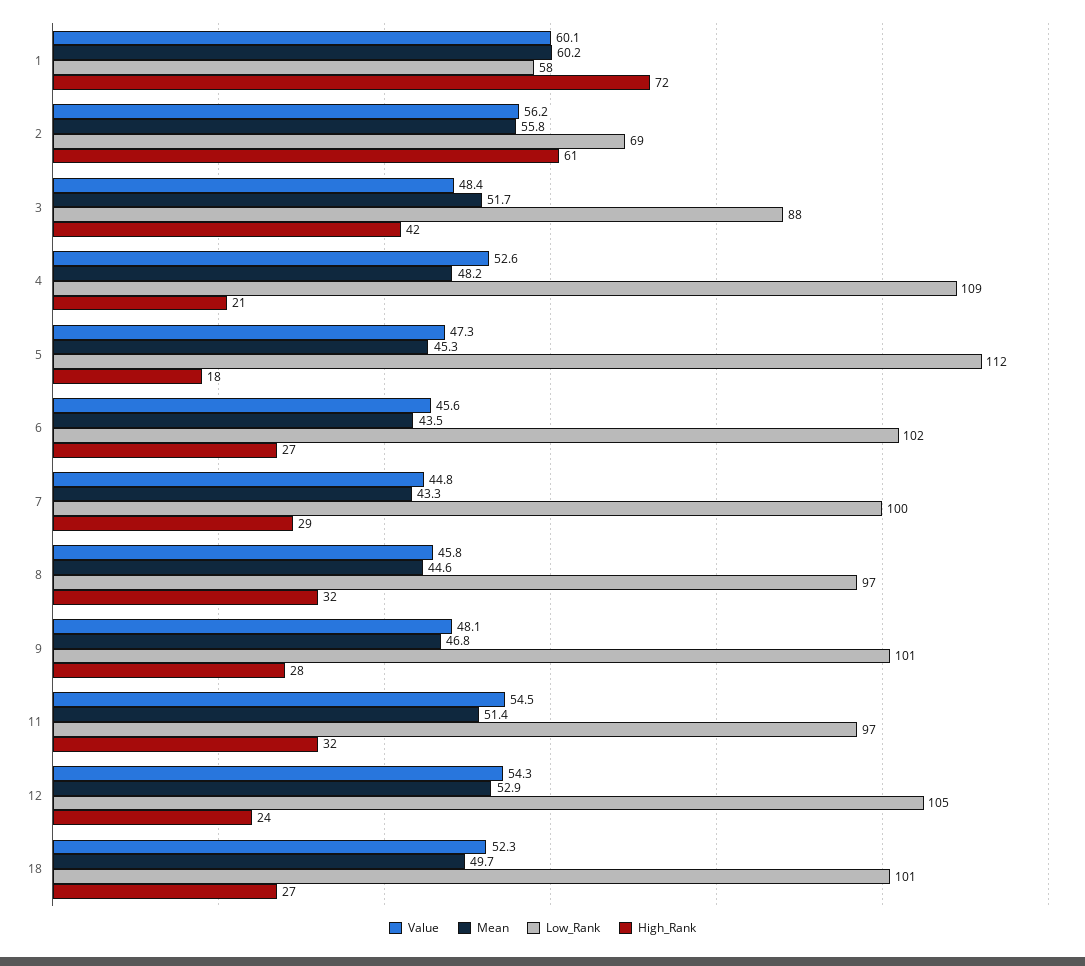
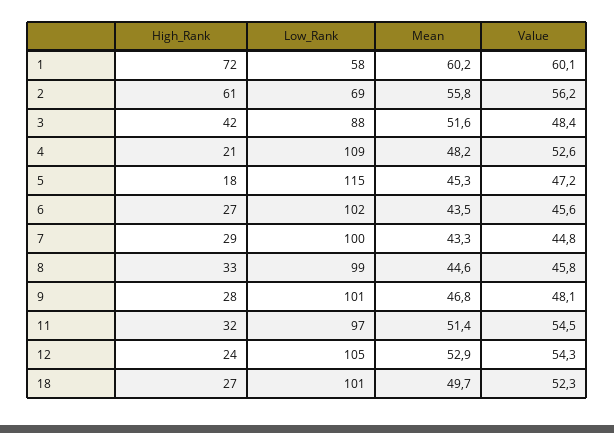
Mean, 3: 51.7 -> 51.6
Value, 5: 47.3 -> 47.2
Low_Rank, 5: 112 -> 115
Low_Rank, 8: 97 -> 99
High_Rank, 8: 32 -> 33

